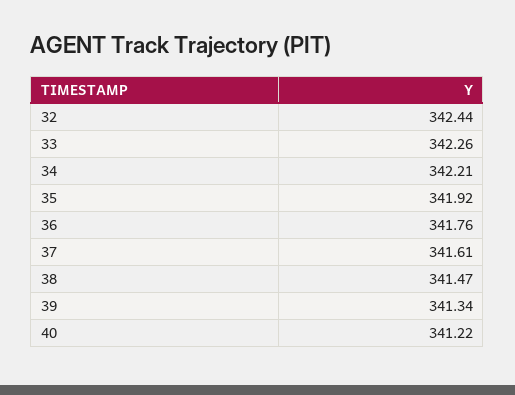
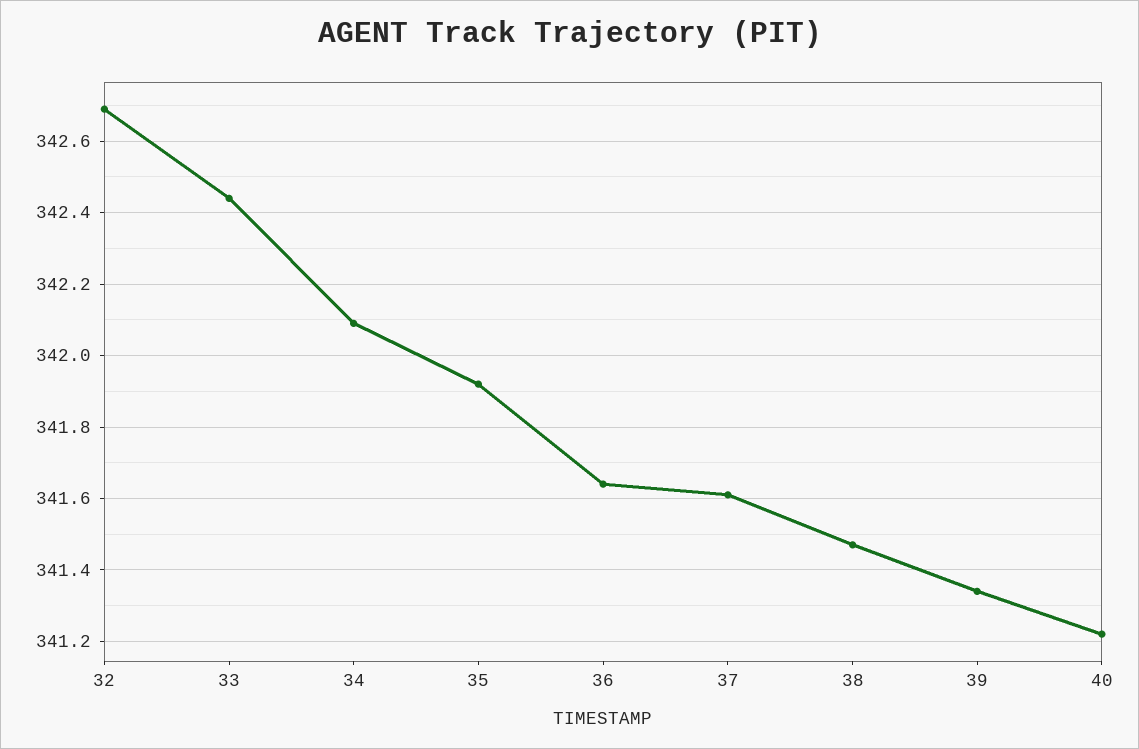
32: 342.44 -> 342.7
33: 342.26 -> 342.45
34: 342.21 -> 342.1
36: 341.76 -> 341.65

